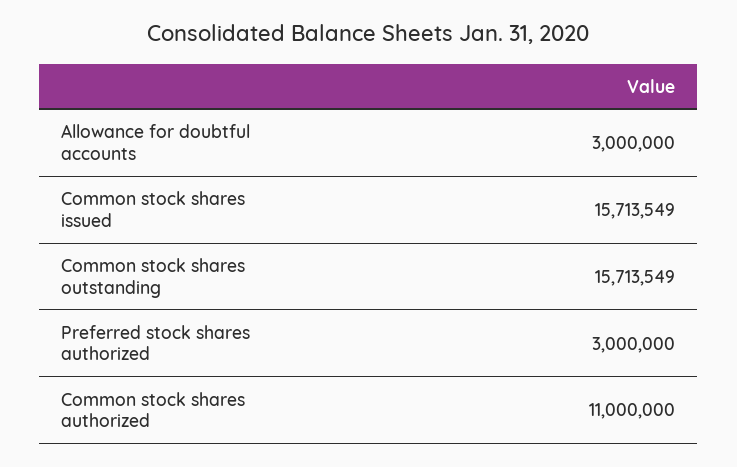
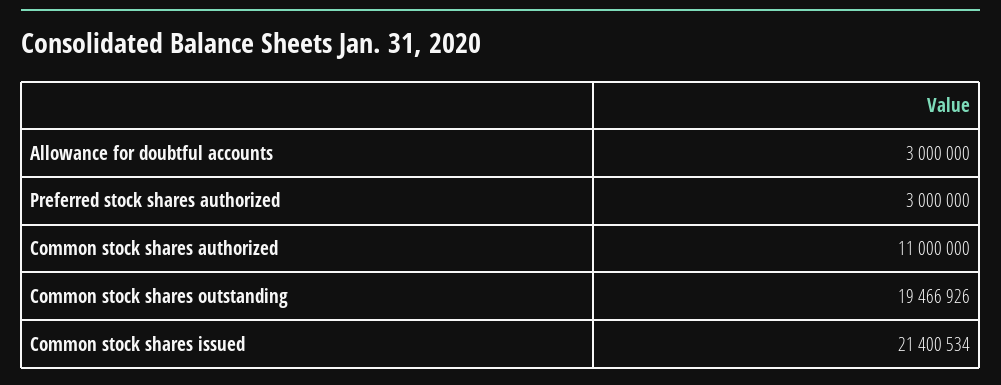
Common stock shares issued: 15713549 -> 21400534
Common stock shares outstanding: 15713549 -> 19466926

